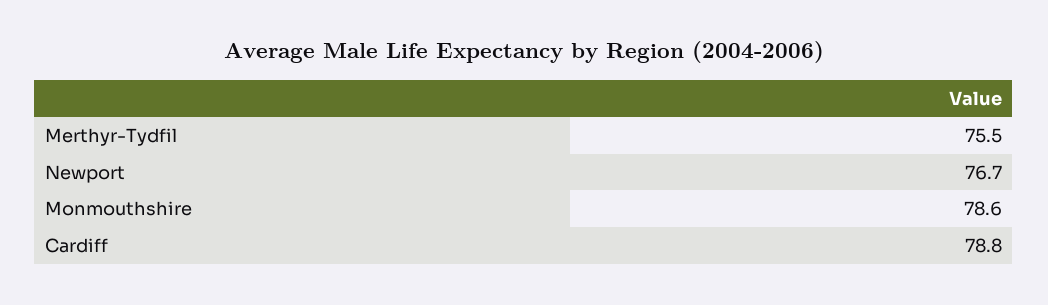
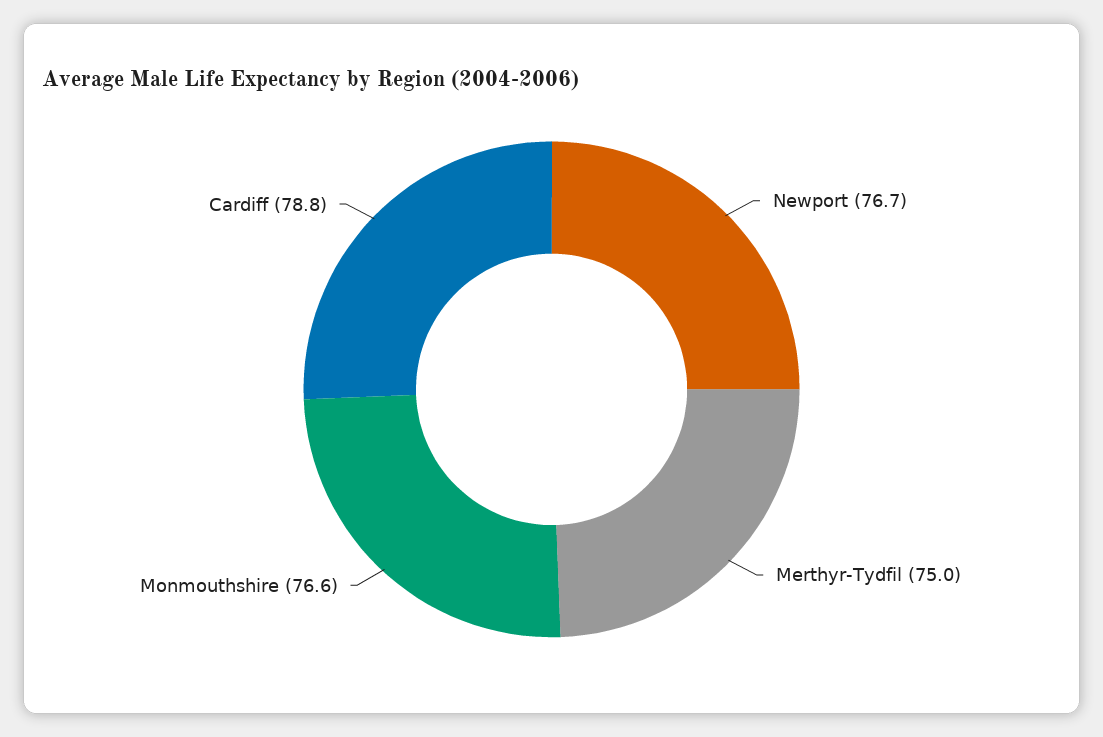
Merthyr-Tydfil: 75.5 -> 75
Monmouthshire: 78.6 -> 76.6

